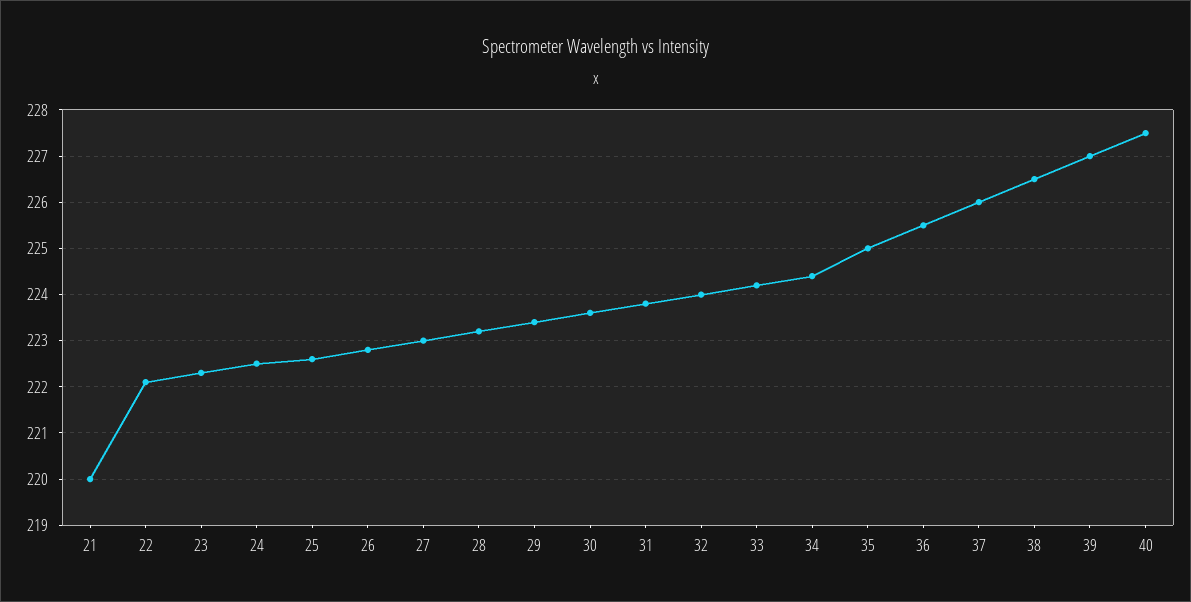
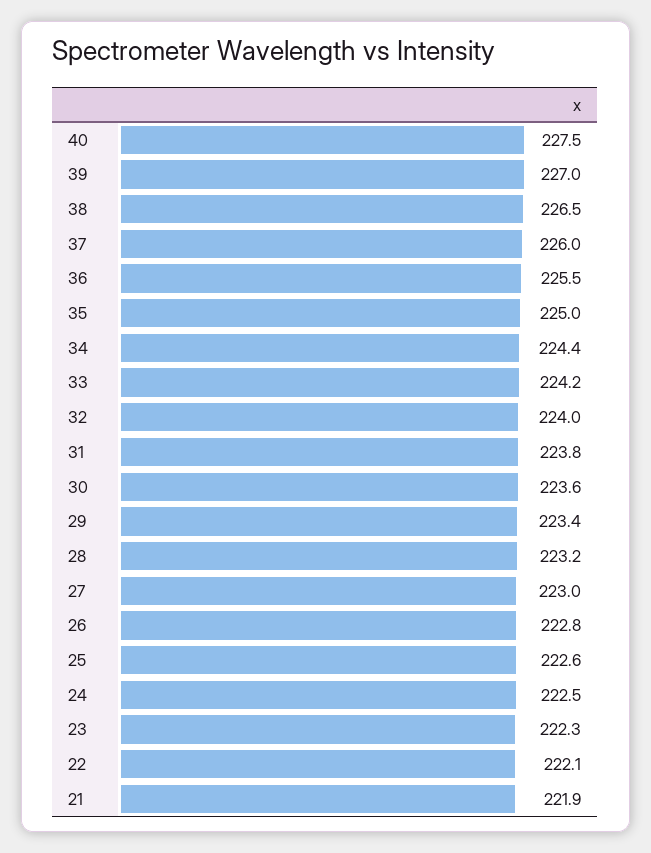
21: 220 -> 221.9

